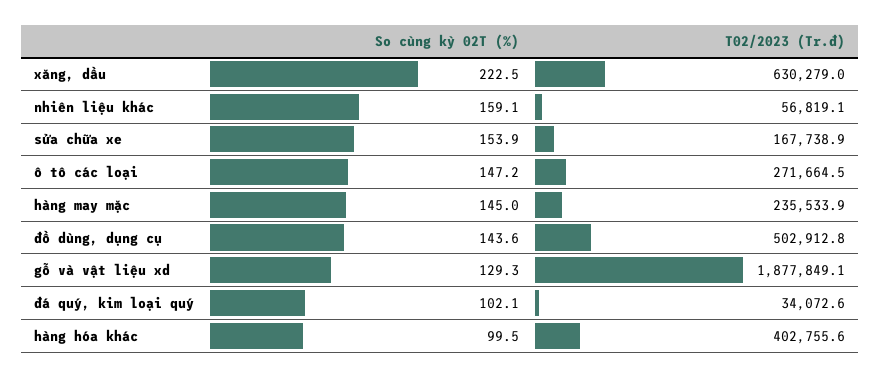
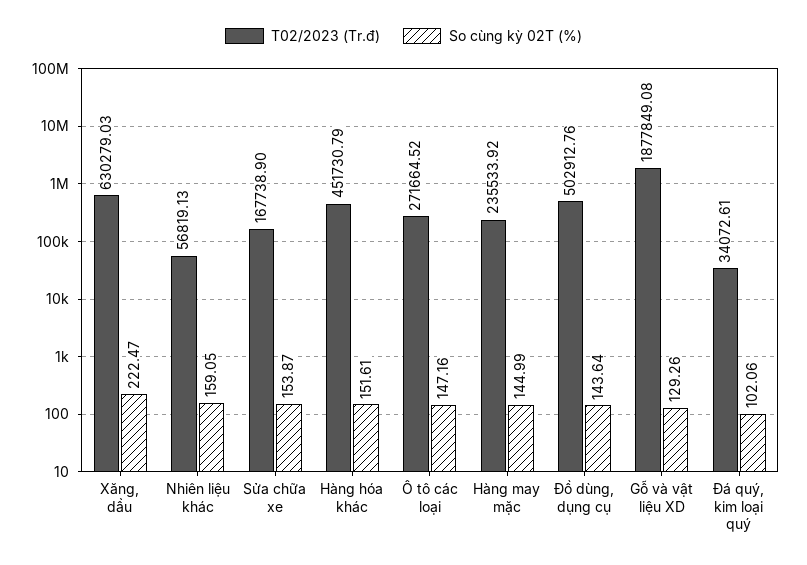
So cùng kỳ 02T (%), hàng hóa khác: 99.5 -> 151.61
T02/2023 (Tr.đ), hàng hóa khác: 402755.6 -> 451730.79

